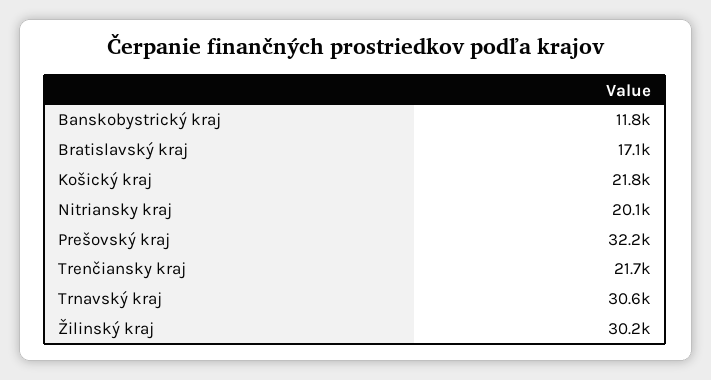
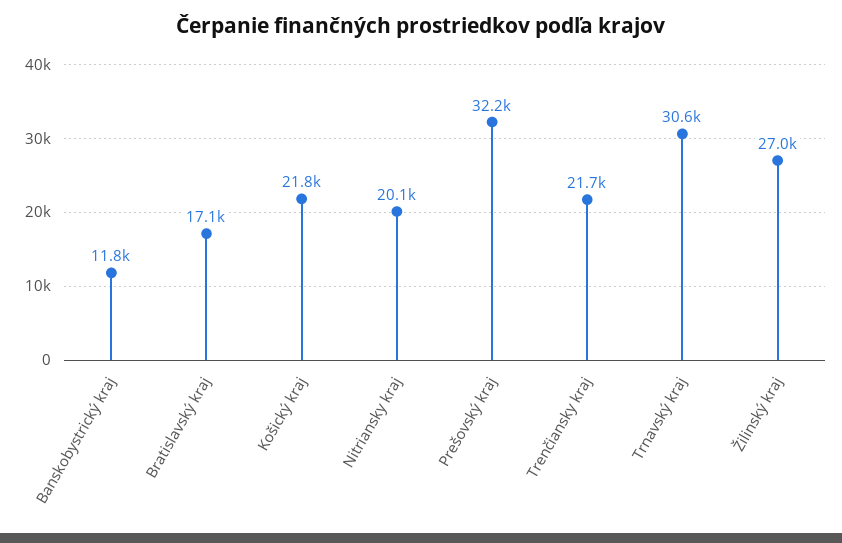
Žilinský kraj: 30200 -> 27000

